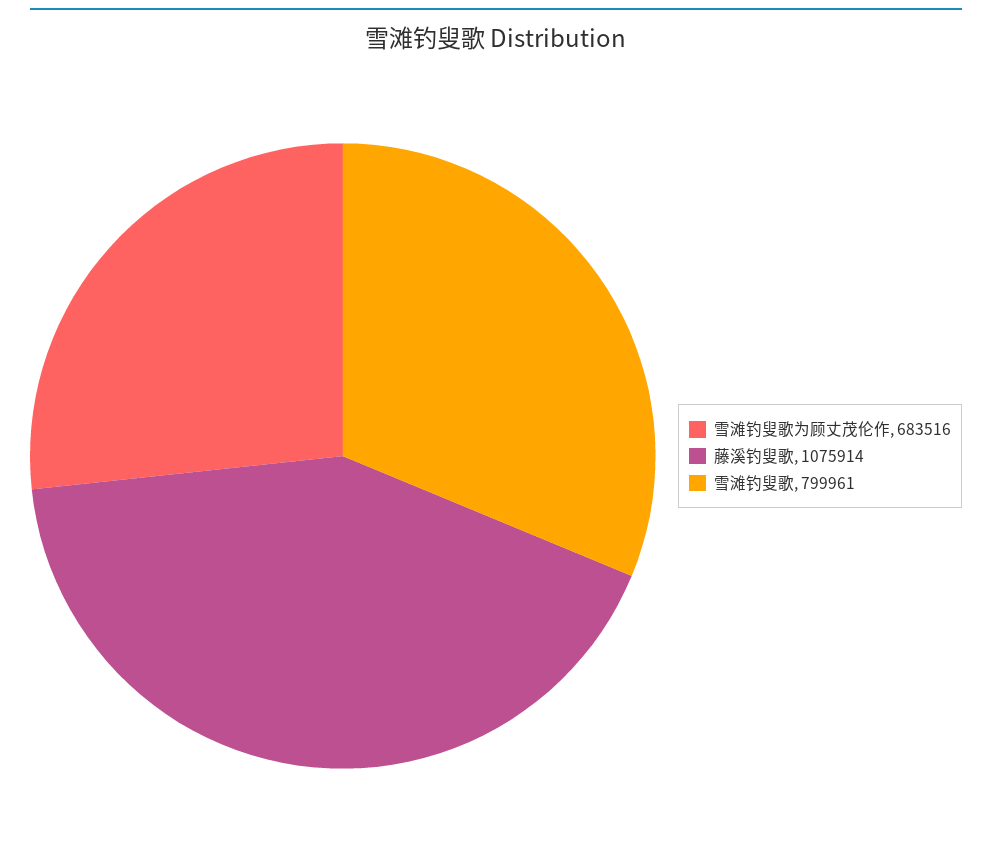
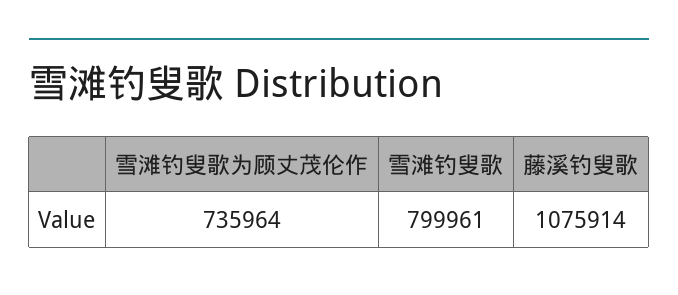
雪滩钓叟歌为顾丈茂伦作: 683516 -> 735964

